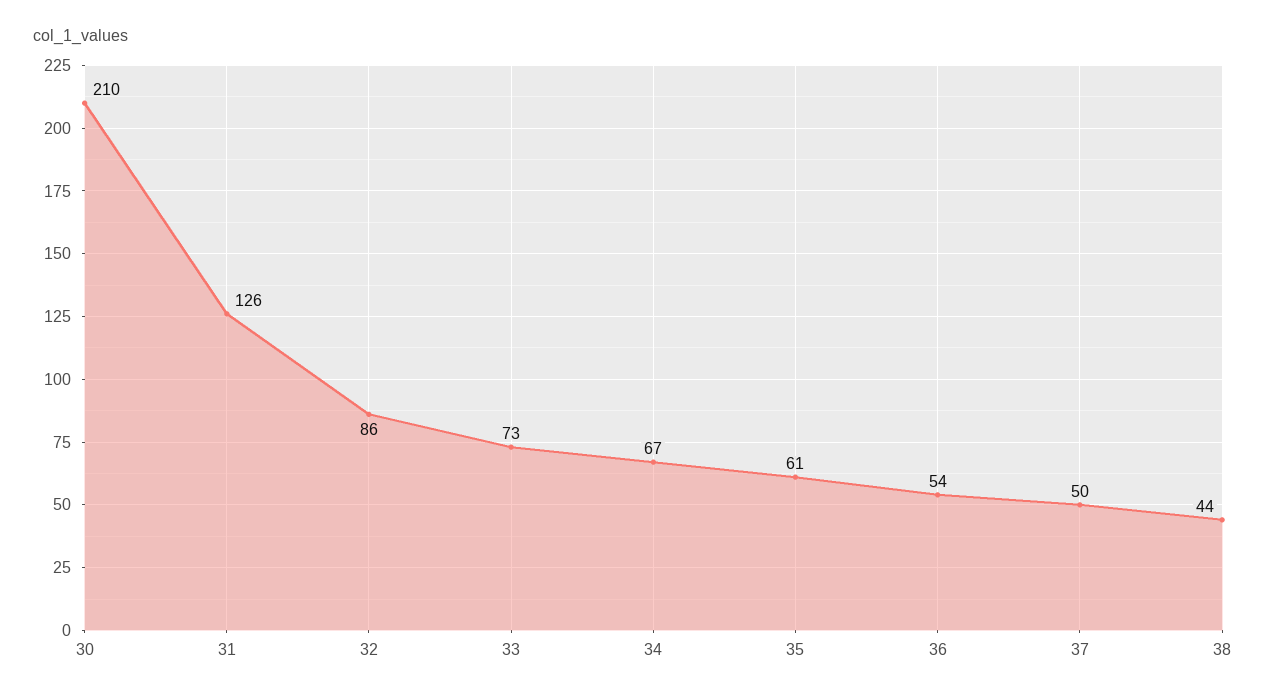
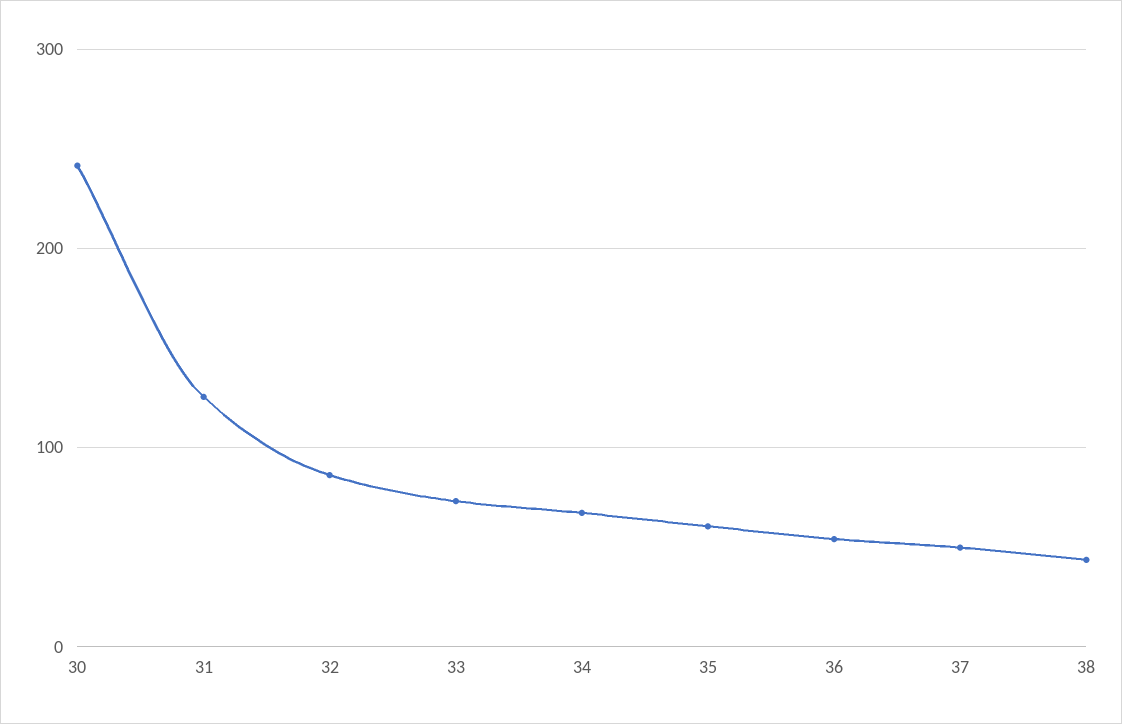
30: 210 -> 240

